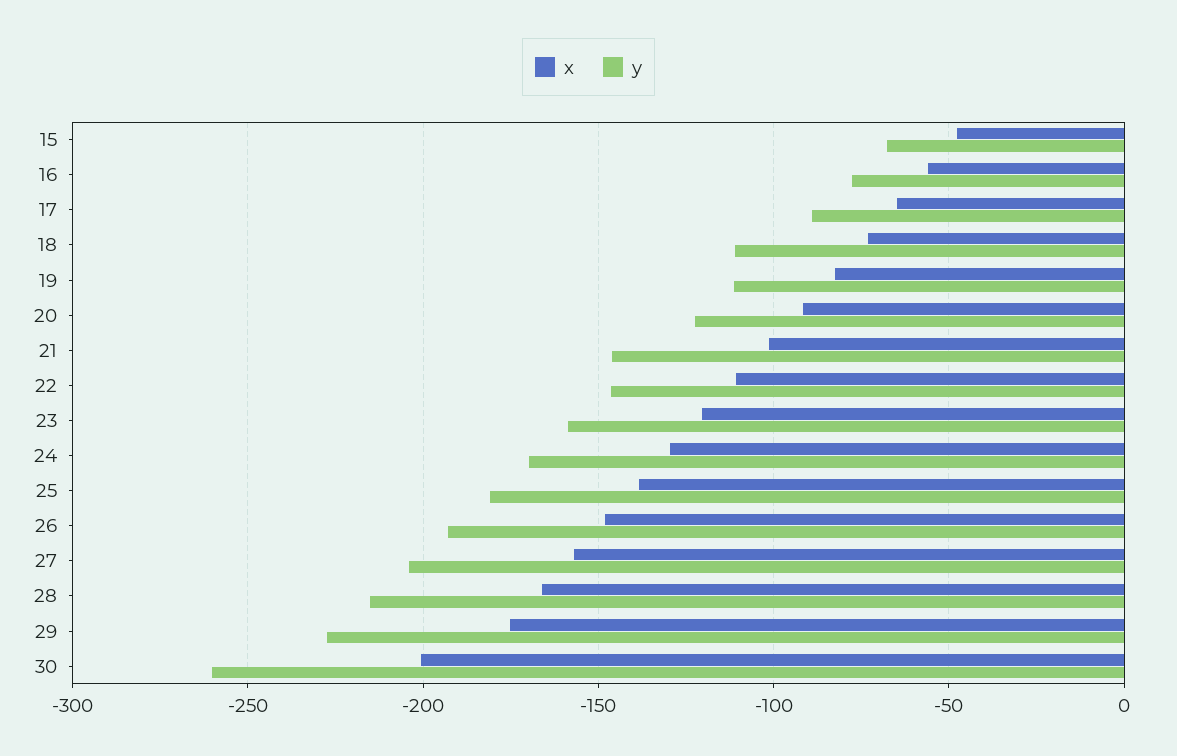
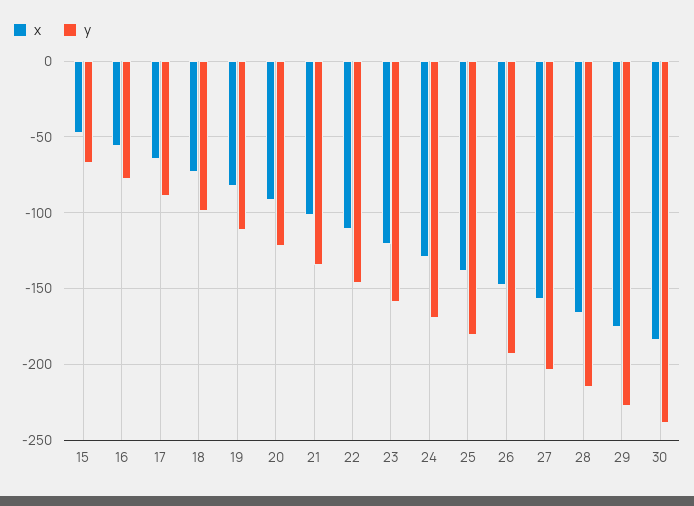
y, 18: -110 -> -100
y, 21: -145 -> -135
x, 30: -200 -> -185
y, 30: -260 -> -240

